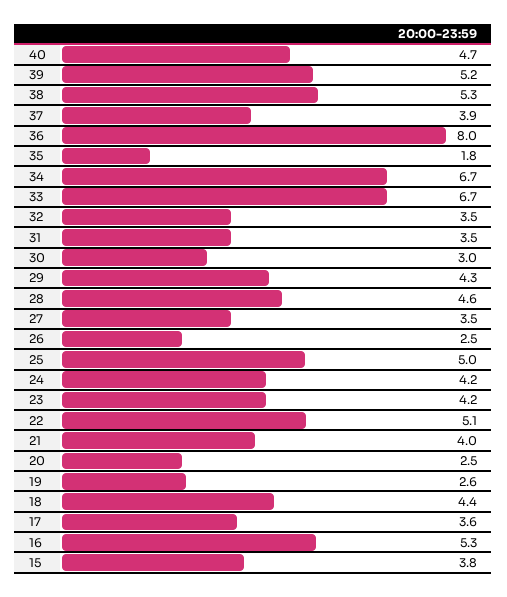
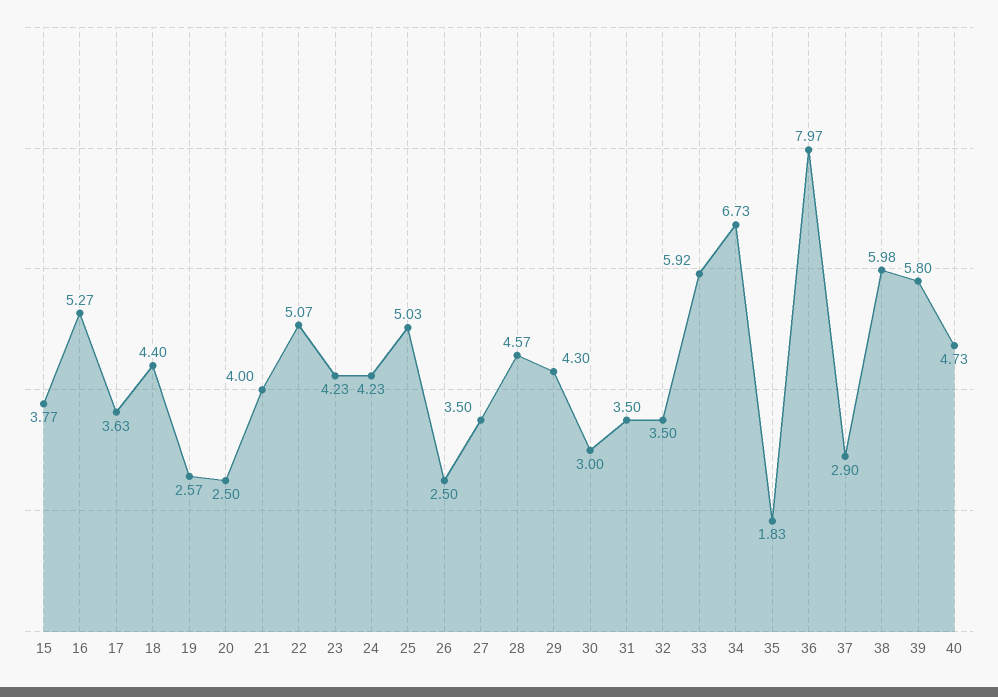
39: 5.2 -> 5.8
38: 5.3 -> 5.98
37: 3.9 -> 2.9
33: 6.7 -> 5.92

